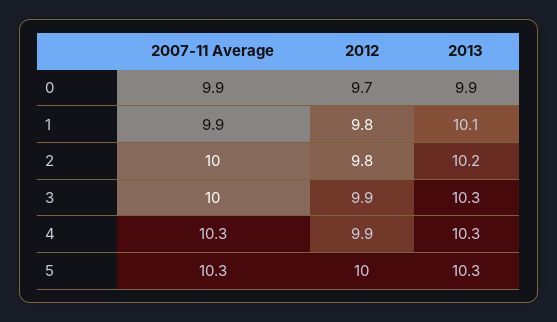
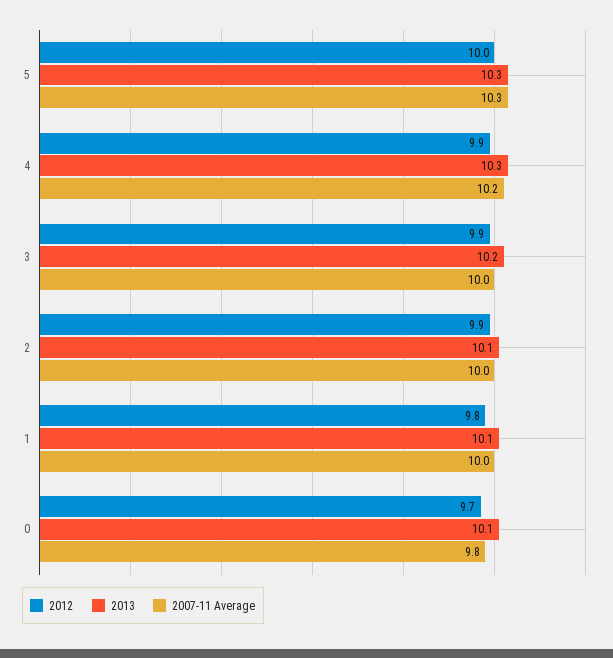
2007-11 Average, 0: 9.9 -> 9.8
2013, 0: 9.9 -> 10.1
2007-11 Average, 1: 9.9 -> 10
2012, 2: 9.8 -> 9.9
2013, 2: 10.2 -> 10.1
2013, 3: 10.3 -> 10.2
2007-11 Average, 4: 10.3 -> 10.2

